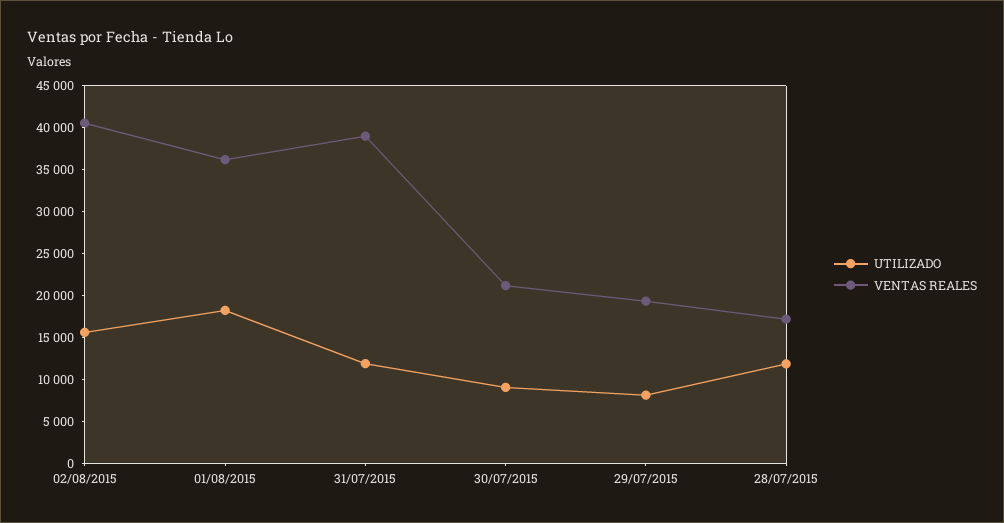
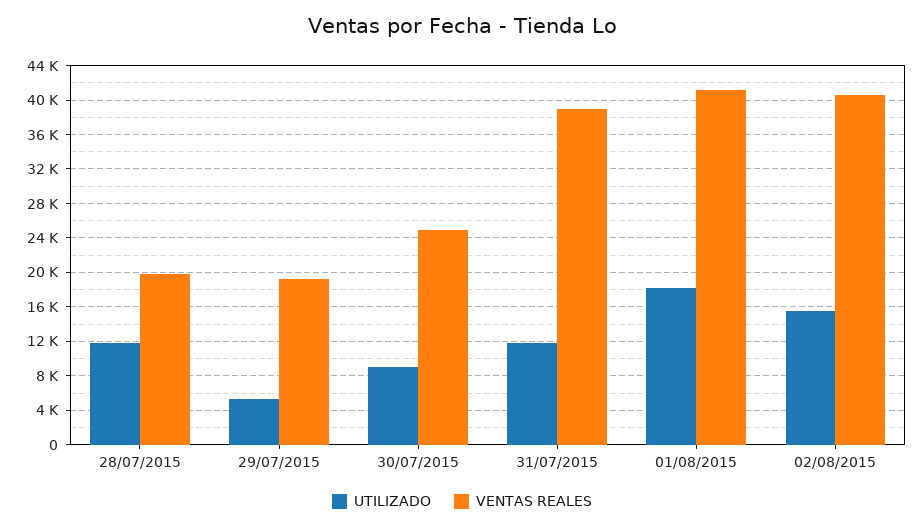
VENTAS REALES, 01/08/2015: 36000 -> 41000
VENTAS REALES, 30/07/2015: 21000 -> 25000
UTILIZADO, 29/07/2015: 8000 -> 5000
VENTAS REALES, 28/07/2015: 17000 -> 20000

